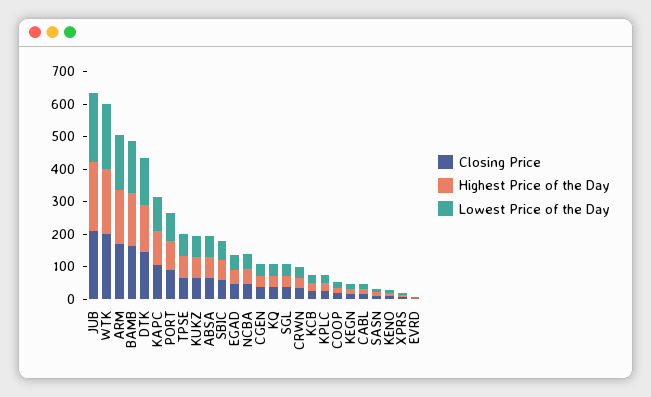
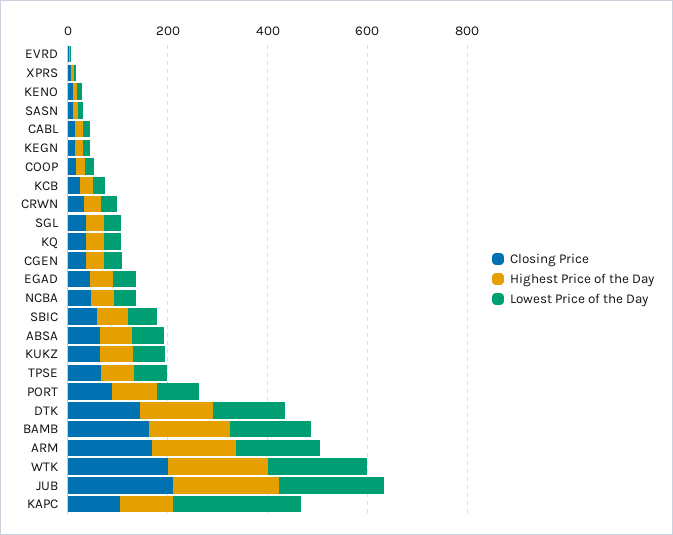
Lowest Price of the Day, KAPC: 100 -> 250
Closing Price, KPLC: 25 -> none
Highest Price of the Day, KPLC: 25 -> none
Lowest Price of the Day, KPLC: 25 -> none

